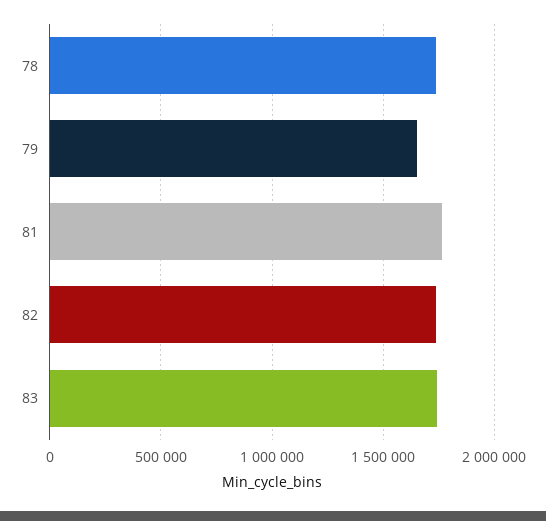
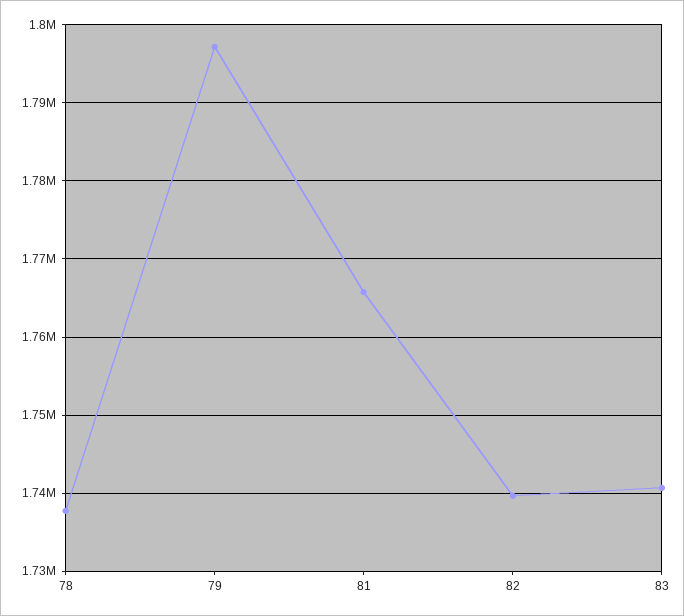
79: 1650000 -> 1797000

